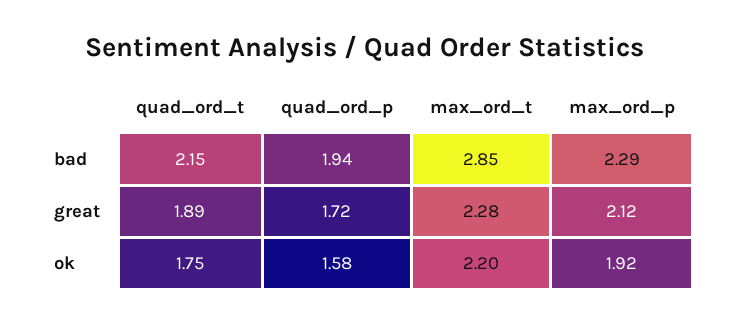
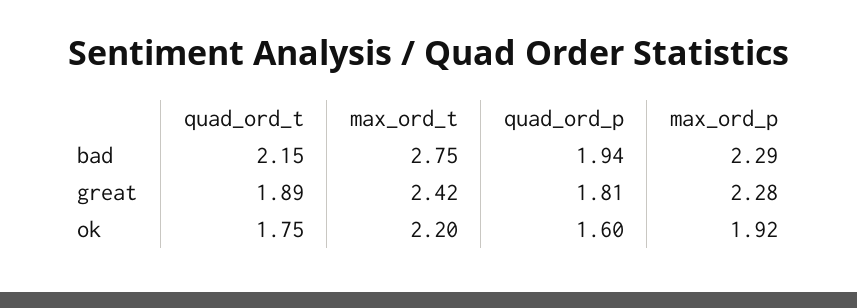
max_ord_t, bad: 2.85 -> 2.75
quad_ord_p, great: 1.72 -> 1.81
max_ord_t, great: 2.28 -> 2.42
max_ord_p, great: 2.12 -> 2.28
quad_ord_p, ok: 1.58 -> 1.6

